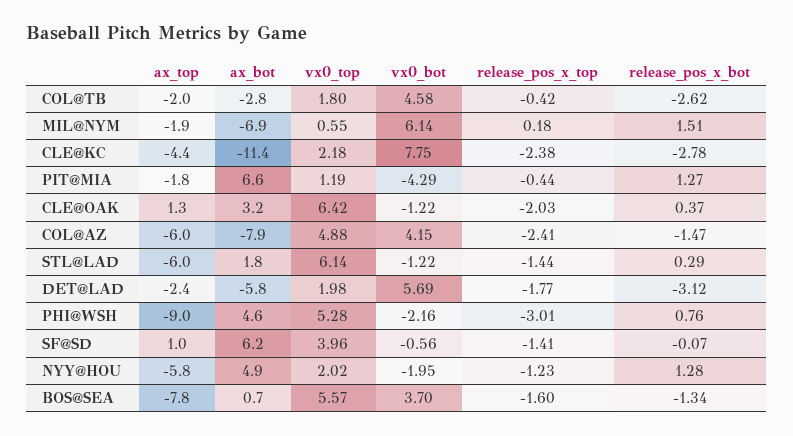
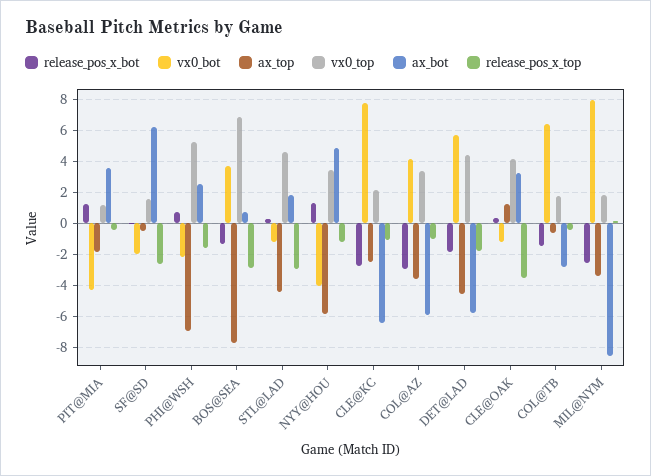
ax_top, COL@TB: -2 -> -0.5
vx0_bot, COL@TB: 4.58 -> 6.5
release_pos_x_bot, COL@TB: -2.62 -> -1.5
ax_top, MIL@NYM: -1.9 -> -3.5
ax_bot, MIL@NYM: -6.9 -> -8.5
vx0_top, MIL@NYM: 0.55 -> 2
vx0_bot, MIL@NYM: 6.14 -> 8
release_pos_x_bot, MIL@NYM: 1.51 -> -2.5
ax_top, CLE@KC: -4.4 -> -2.5
ax_bot, CLE@KC: -11.4 -> -6.5
release_pos_x_top, CLE@KC: -2.38 -> -1
ax_bot, PIT@MIA: 6.6 -> 3.5
vx0_top, CLE@OAK: 6.42 -> 4
release_pos_x_top, CLE@OAK: -2.03 -> -3.5
ax_top, COL@AZ: -6 -> -3.5
ax_bot, COL@AZ: -7.9 -> -6
vx0_top, COL@AZ: 4.88 -> 3.5
release_pos_x_top, COL@AZ: -2.41 -> -1
release_pos_x_bot, COL@AZ: -1.47 -> -3
ax_top, STL@LAD: -6 -> -4.5
vx0_top, STL@LAD: 6.14 -> 4.5
release_pos_x_top, STL@LAD: -1.44 -> -3
ax_top, DET@LAD: -2.4 -> -4.5
vx0_top, DET@LAD: 1.98 -> 4.5
release_pos_x_bot, DET@LAD: -3.12 -> -2
ax_top, PHI@WSH: -9 -> -7
ax_bot, PHI@WSH: 4.6 -> 2.5
release_pos_x_top, PHI@WSH: -3.01 -> -1.5
ax_top, SF@SD: 1 -> -0.5
vx0_top, SF@SD: 3.96 -> 1.5
vx0_bot, SF@SD: -0.56 -> -2
release_pos_x_top, SF@SD: -1.41 -> -2.5
vx0_top, NYY@HOU: 2.02 -> 3.5
vx0_bot, NYY@HOU: -1.95 -> -4
vx0_top, BOS@SEA: 5.57 -> 7
release_pos_x_top, BOS@SEA: -1.6 -> -3

